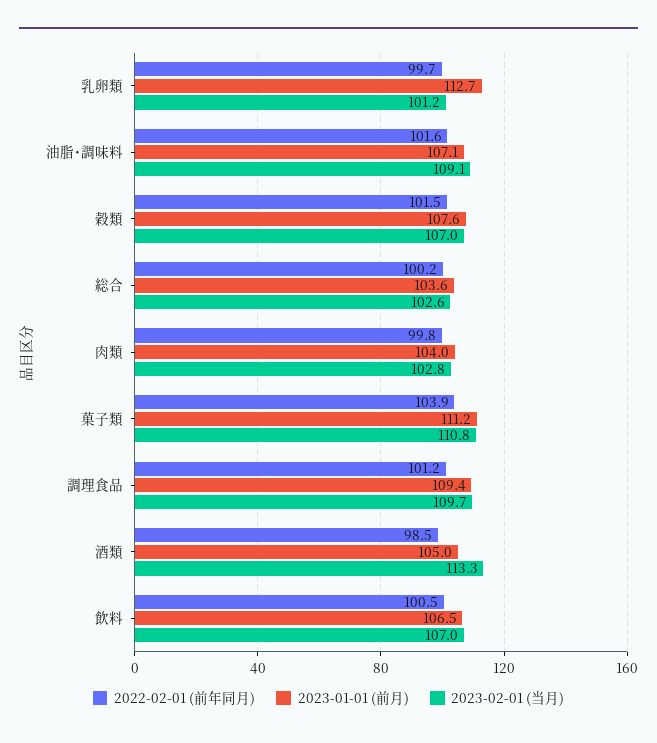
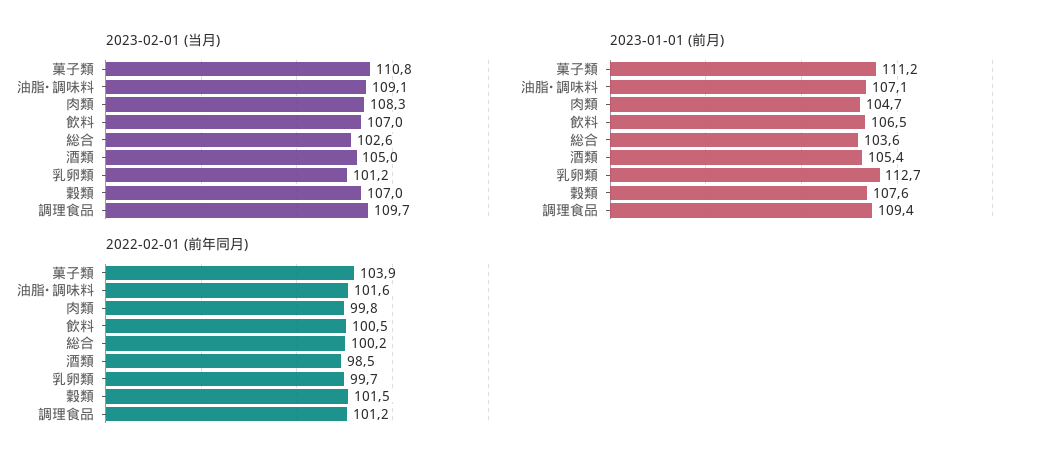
2023-01-01 (前月), 肉類: 104 -> 104.7
2023-02-01 (当月), 肉類: 102.8 -> 108.3
2023-01-01 (前月), 酒類: 105 -> 105.4
2023-02-01 (当月), 酒類: 113.3 -> 105

